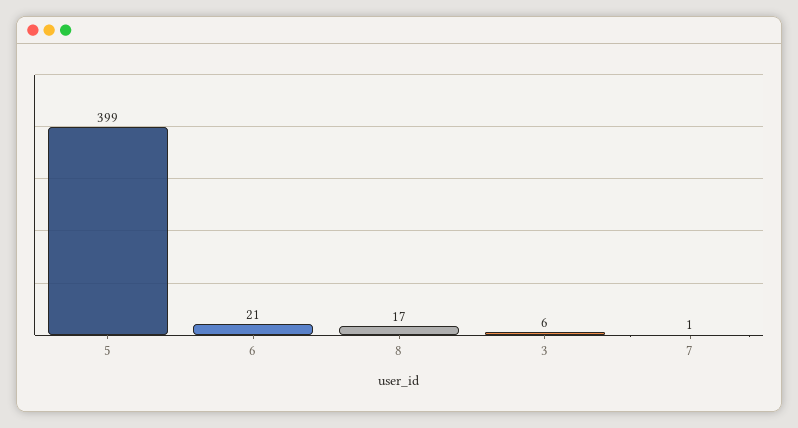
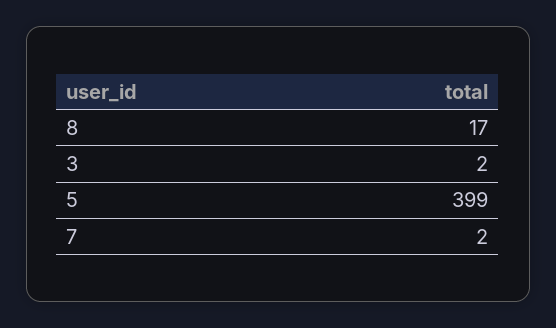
6: 21 -> none
3: 6 -> 2
7: 1 -> 2

